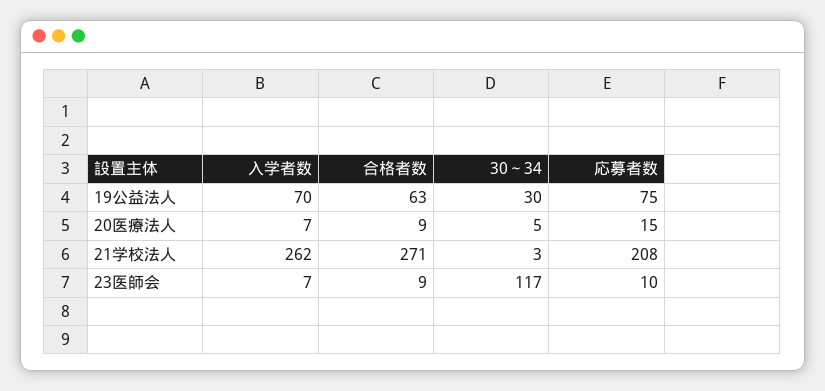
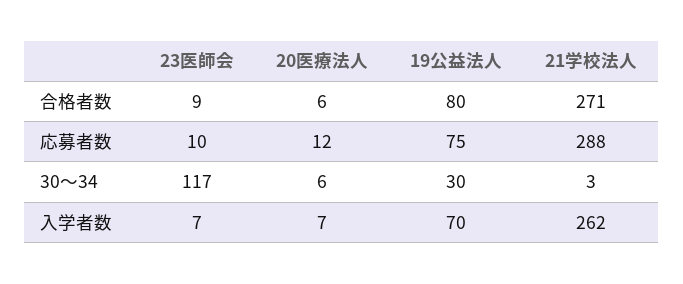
合格者数, 19公益法人: 63 -> 80
合格者数, 20医療法人: 9 -> 6
30～34, 20医療法人: 5 -> 6
応募者数, 20医療法人: 15 -> 12
応募者数, 21学校法人: 208 -> 288

